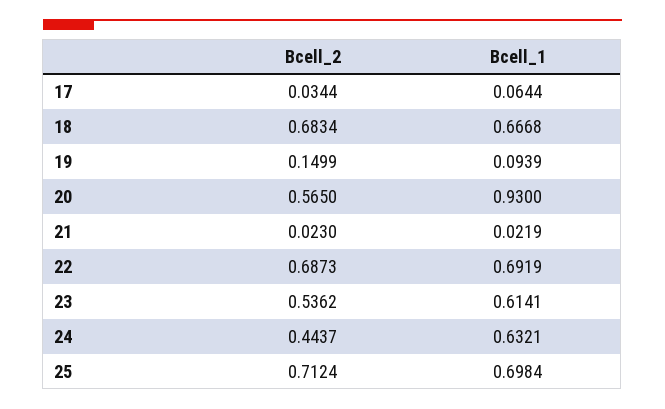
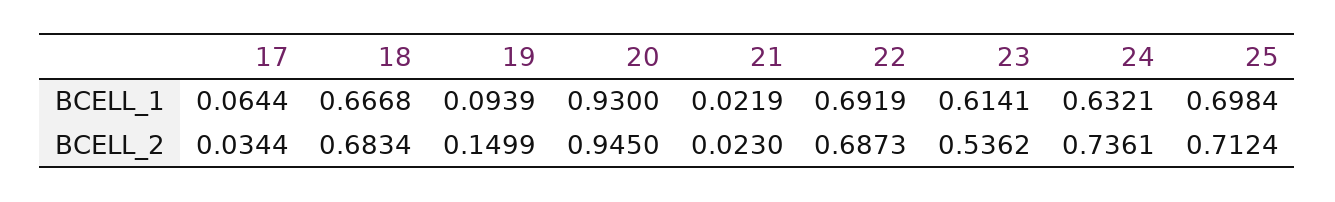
Bcell_2, 20: 0.565 -> 0.945
Bcell_2, 24: 0.4437 -> 0.7361

